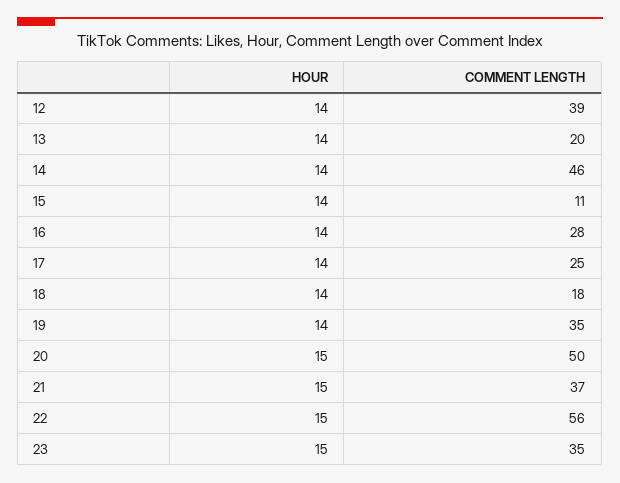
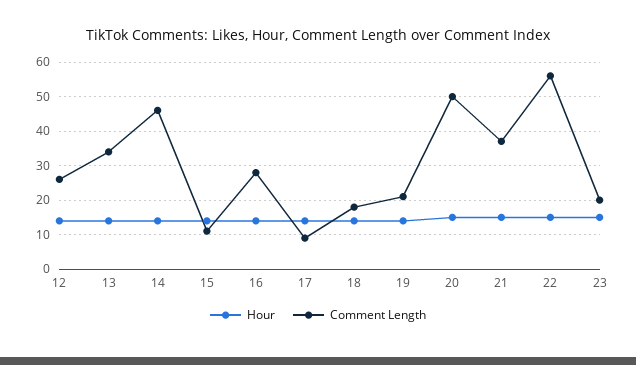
COMMENT LENGTH, 12: 39 -> 25
COMMENT LENGTH, 13: 20 -> 35
COMMENT LENGTH, 17: 25 -> 10
COMMENT LENGTH, 19: 35 -> 20
COMMENT LENGTH, 23: 35 -> 20

